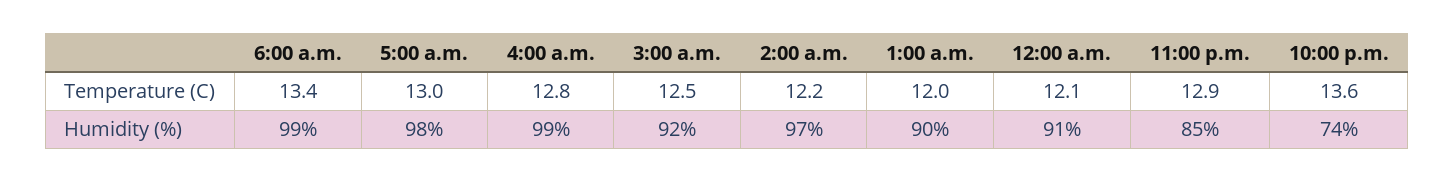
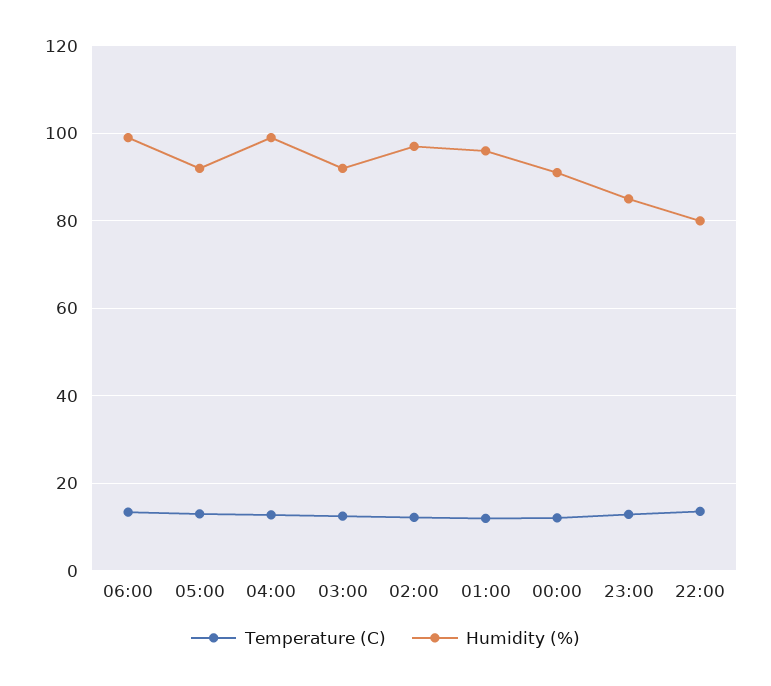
Humidity (%), 5:00 a.m.: 98 -> 92
Humidity (%), 1:00 a.m.: 90 -> 96
Humidity (%), 10:00 p.m.: 74 -> 80

